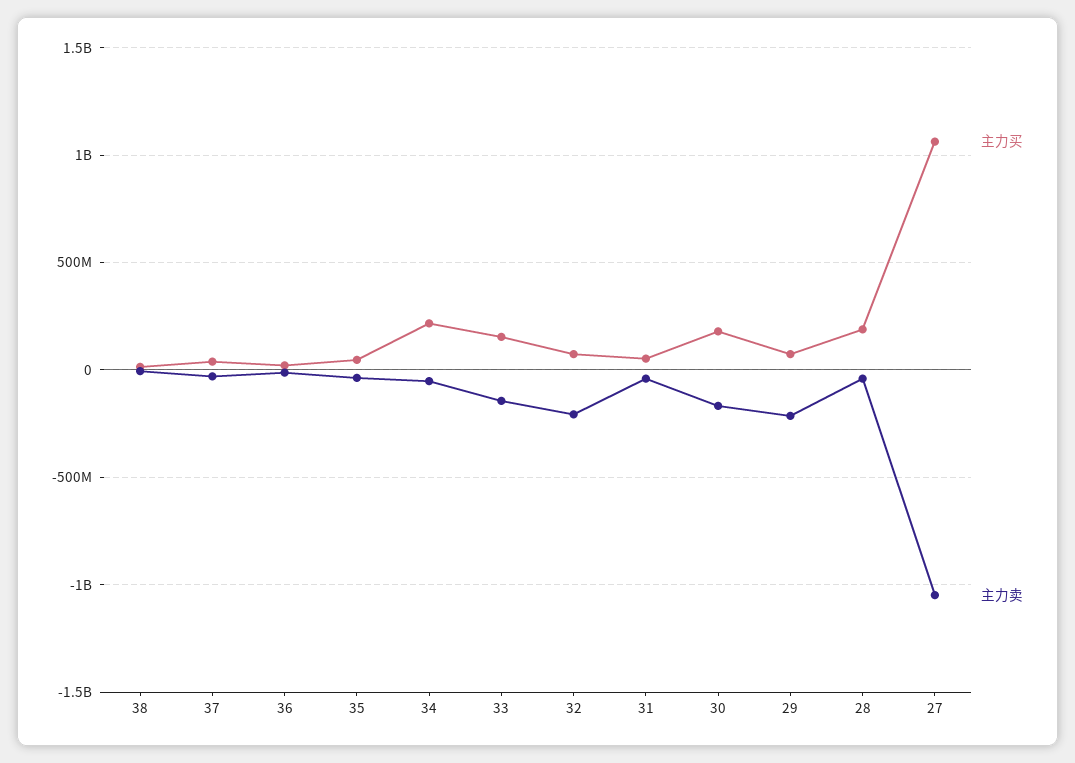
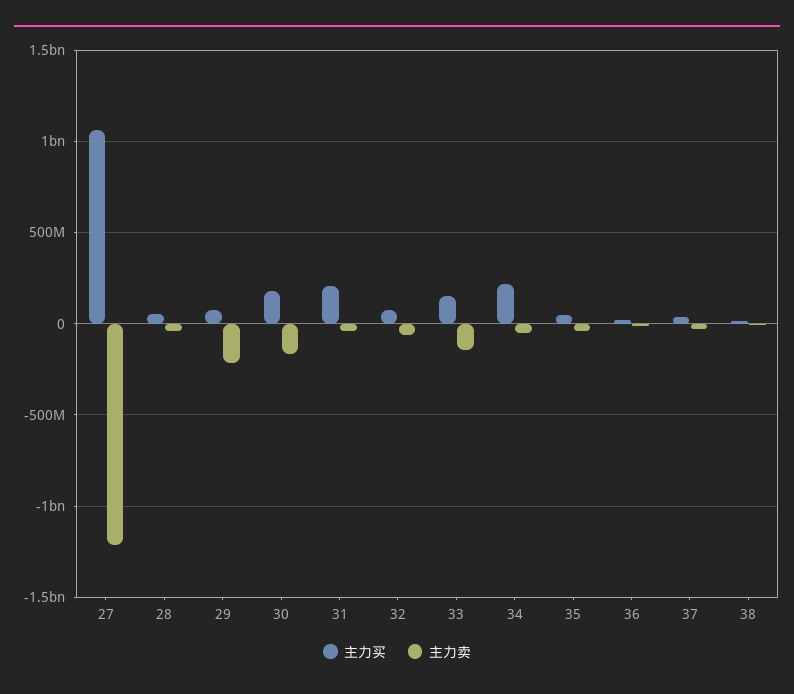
主力卖, 32: -200000000 -> -50000000
主力买, 31: 50000000 -> 200000000
主力买, 28: 200000000 -> 50000000
主力卖, 27: -1050000000 -> -1200000000

